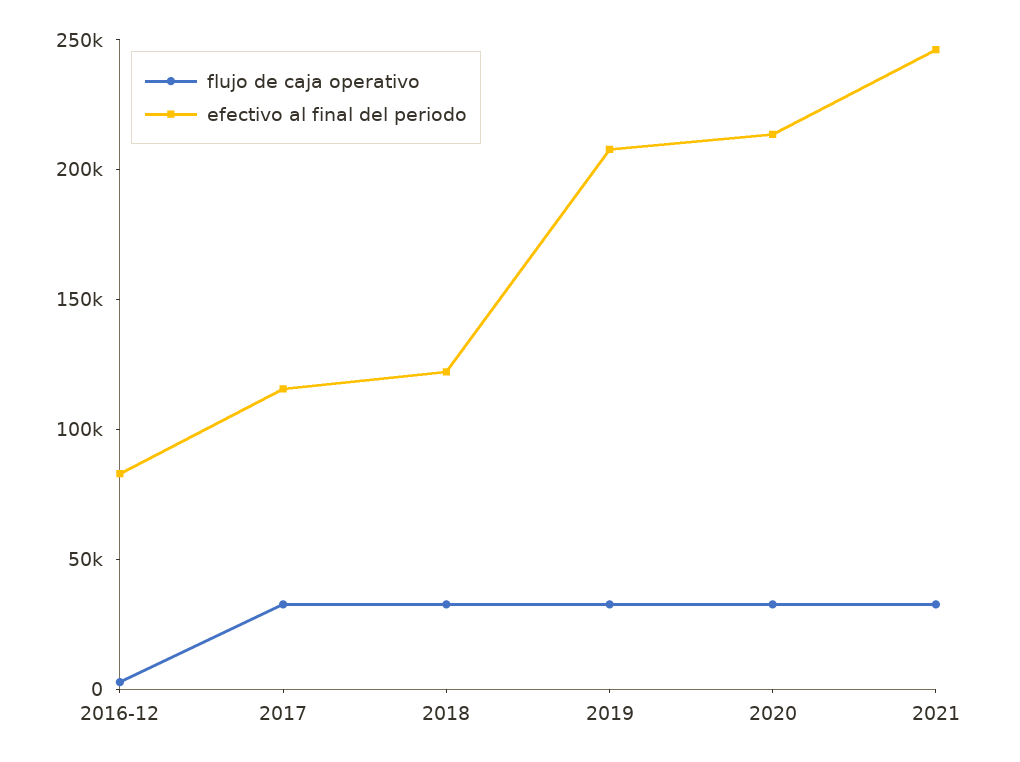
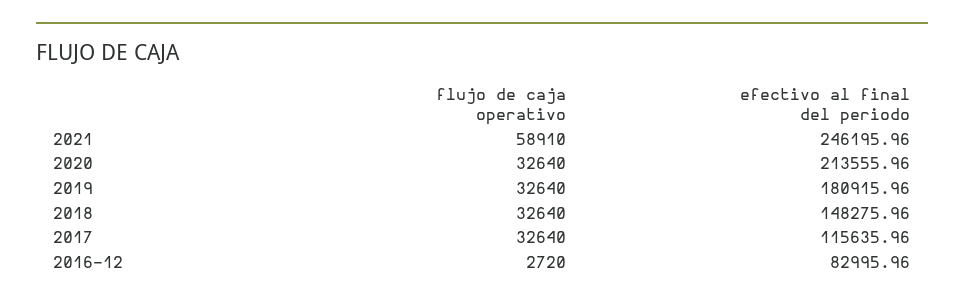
efectivo al final del periodo, 2018: 120000 -> 148275.96
efectivo al final del periodo, 2019: 210000 -> 180915.96
flujo de caja operativo, 2021: 30000 -> 58910

